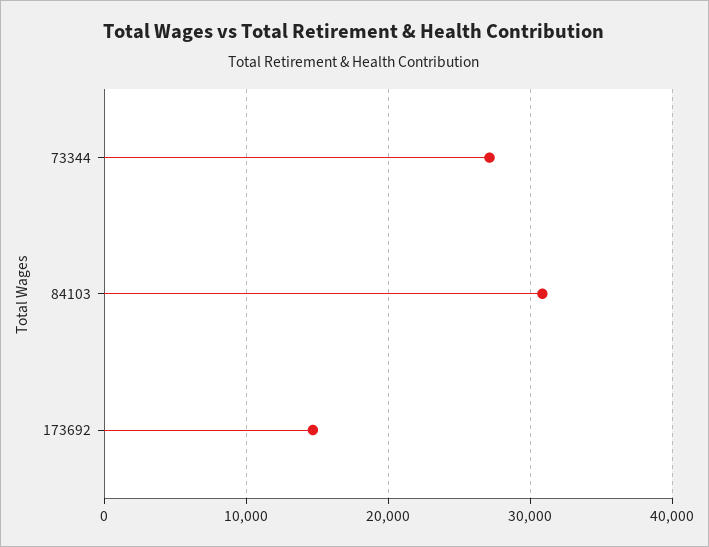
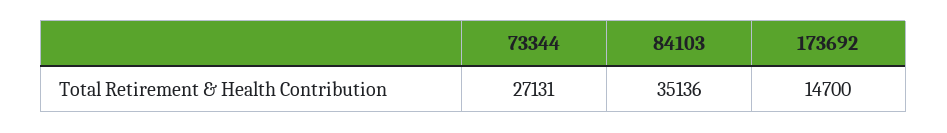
84103: 31000 -> 35136

